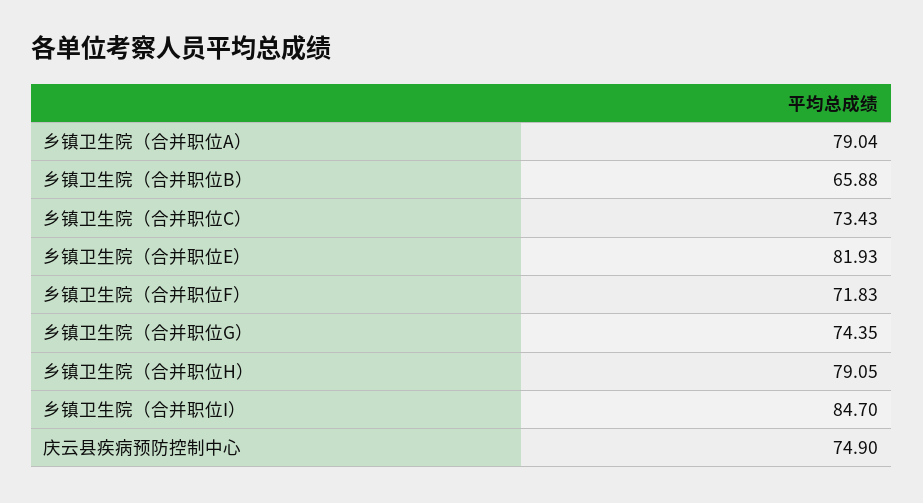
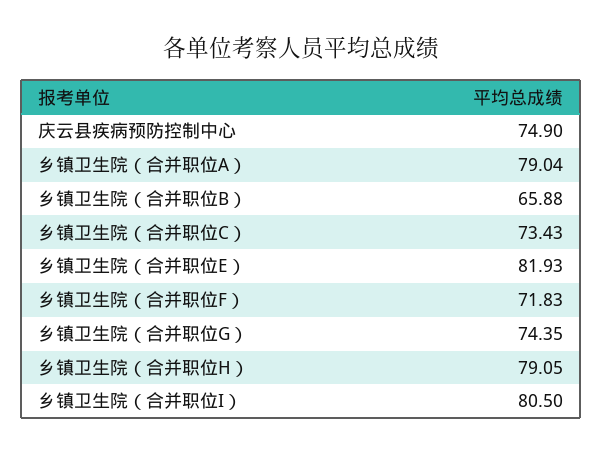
乡镇卫生院（合并职位I）: 84.7 -> 80.5

